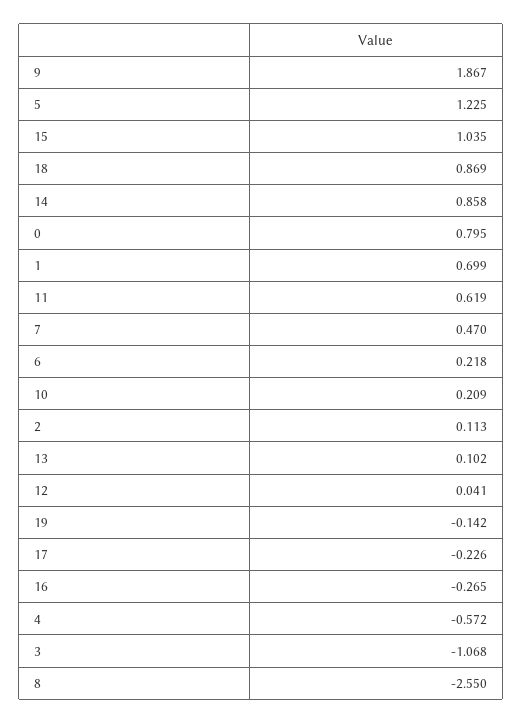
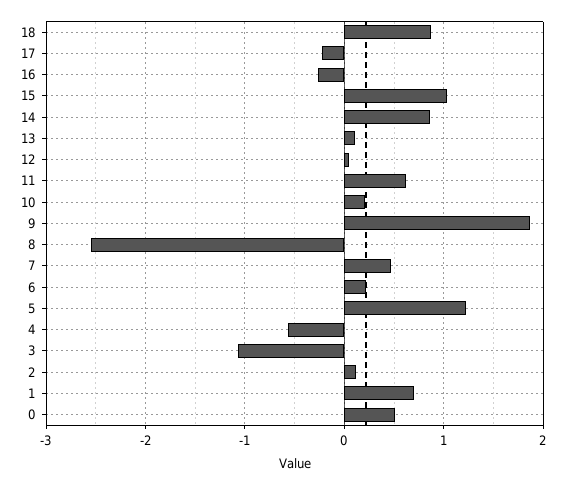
0: 0.795 -> 0.5
19: -0.142 -> none

